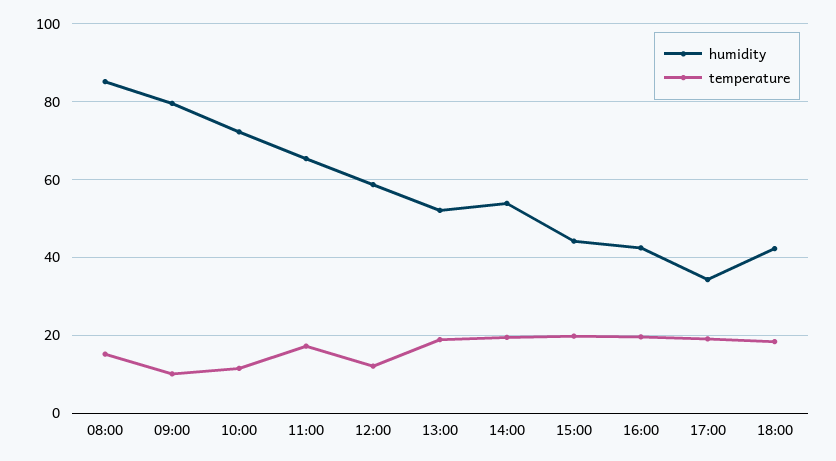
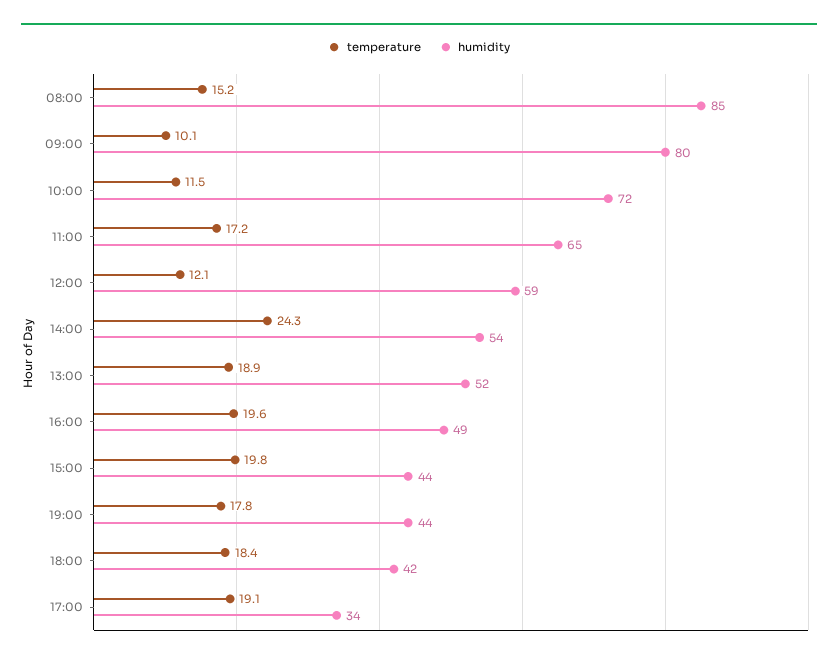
temperature, 14:00: 20 -> 24.3
humidity, 16:00: 42 -> 49
temperature, 19:00: none -> 17.8
humidity, 19:00: none -> 44

